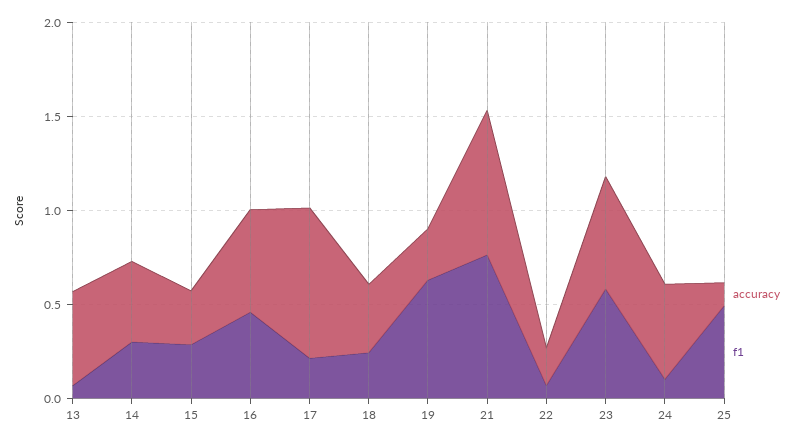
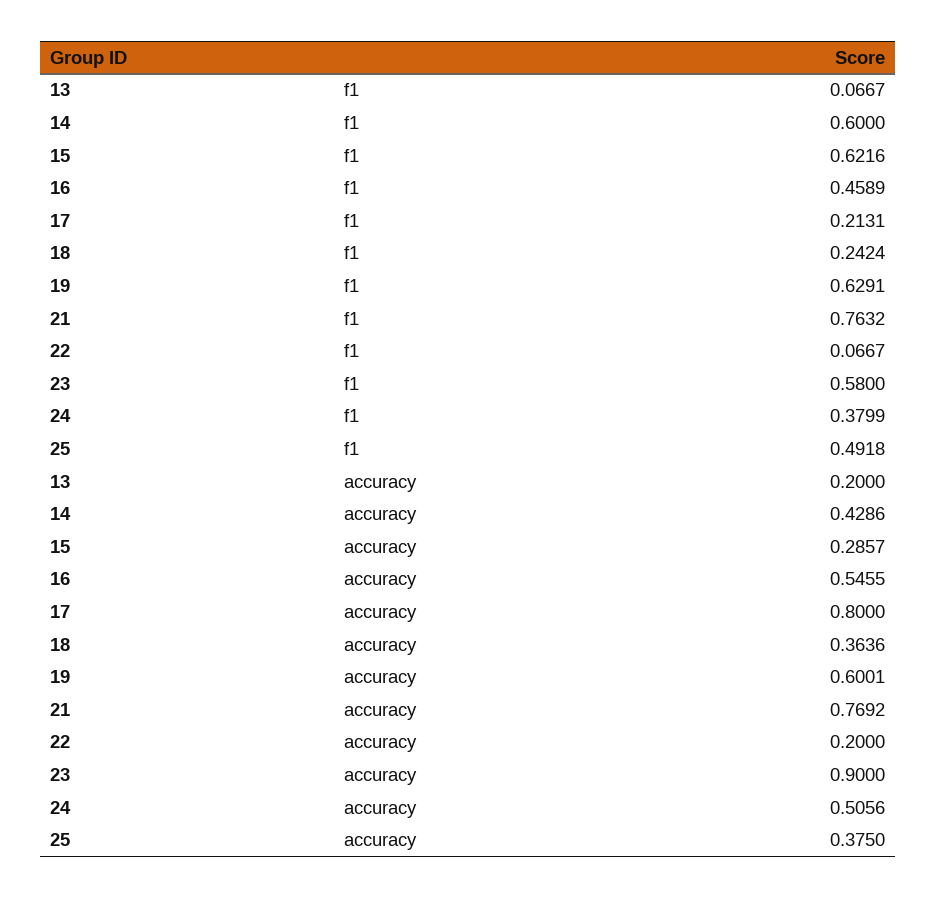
accuracy, 13: 0.5 -> 0.2
f1, 14: 0.3 -> 0.6
f1, 15: 0.3 -> 0.6216
accuracy, 19: 0.3 -> 0.6001
accuracy, 23: 0.6 -> 0.9
f1, 24: 0.1 -> 0.3799
accuracy, 25: 0.1 -> 0.375

